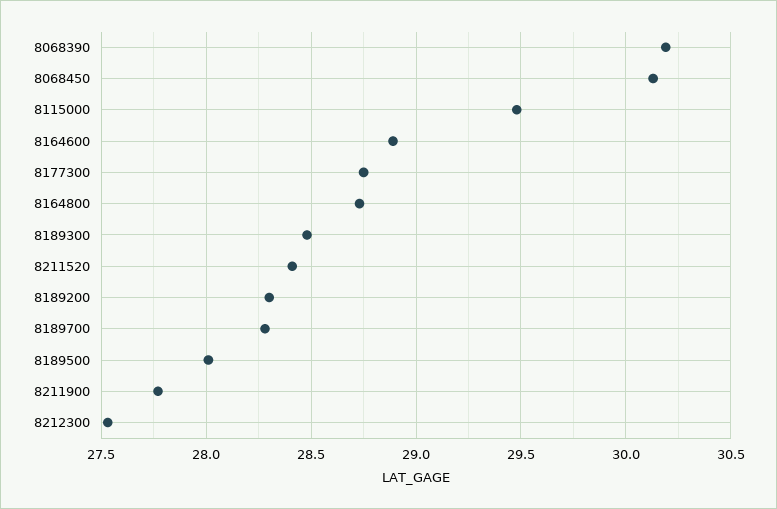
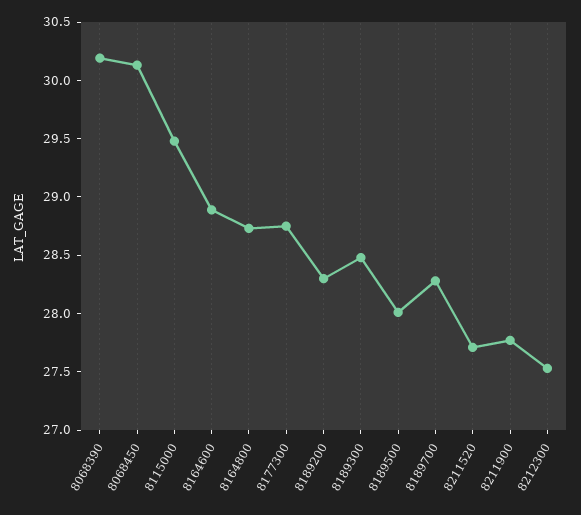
8211520: 28.4 -> 27.7

